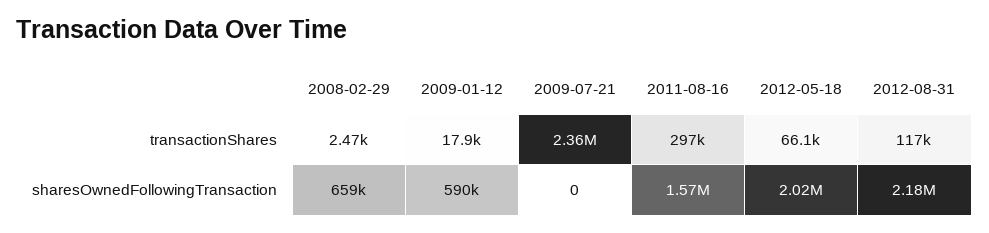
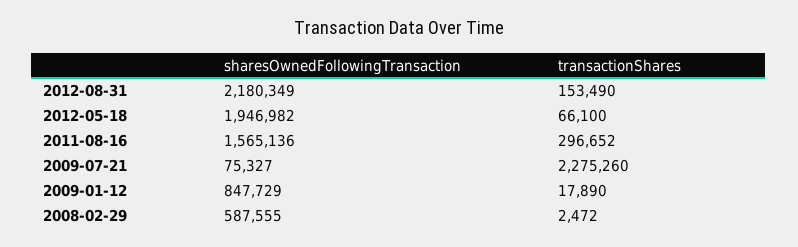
2009-07-21, transactionShares: 2360000 -> 2275260
2012-08-31, transactionShares: 117000 -> 153490
2008-02-29, sharesOwnedFollowingTransaction: 659000 -> 587555
2009-01-12, sharesOwnedFollowingTransaction: 590000 -> 847729
2009-07-21, sharesOwnedFollowingTransaction: 0 -> 75327
2012-05-18, sharesOwnedFollowingTransaction: 2020000 -> 1946982

